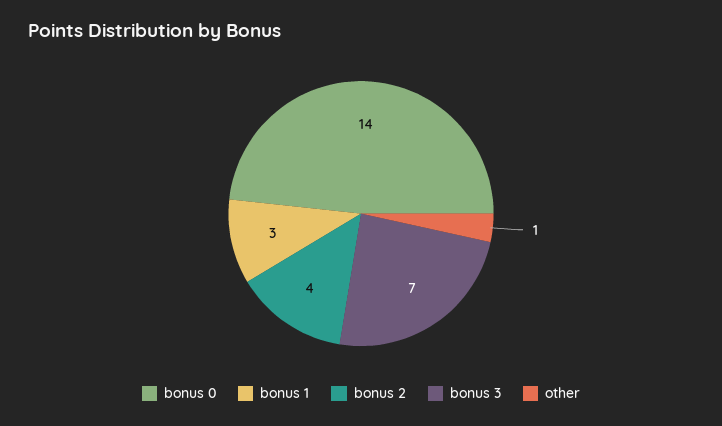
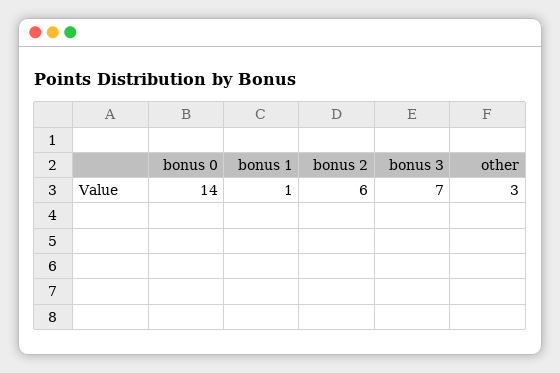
bonus 1: 3 -> 1
bonus 2: 4 -> 6
other: 1 -> 3

